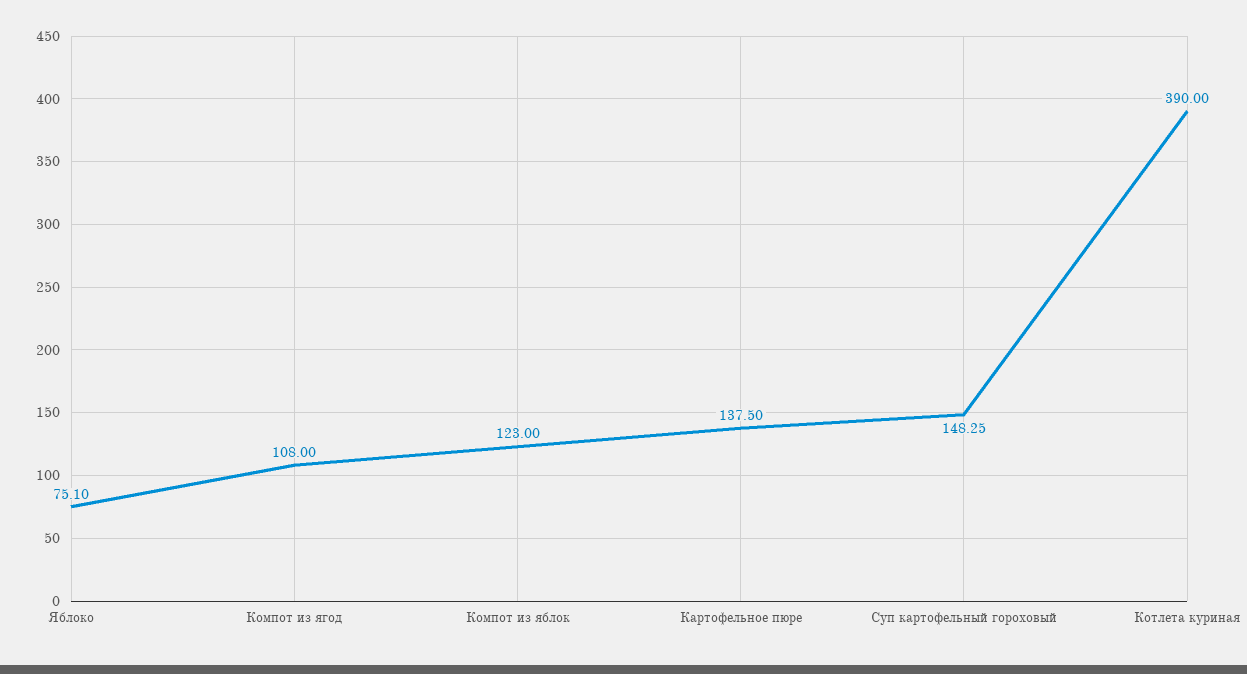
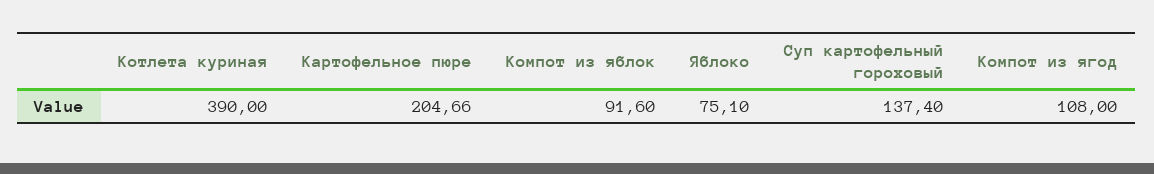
Компот из яблок: 123 -> 91.6
Картофельное пюре: 137.5 -> 204.66
Суп картофельный гороховый: 148.25 -> 137.4

